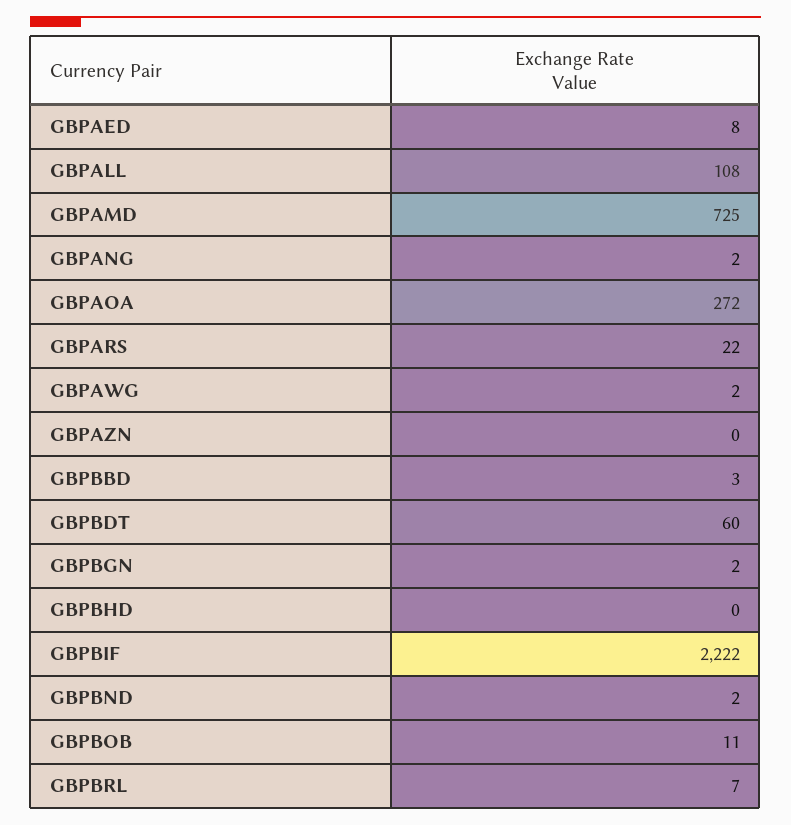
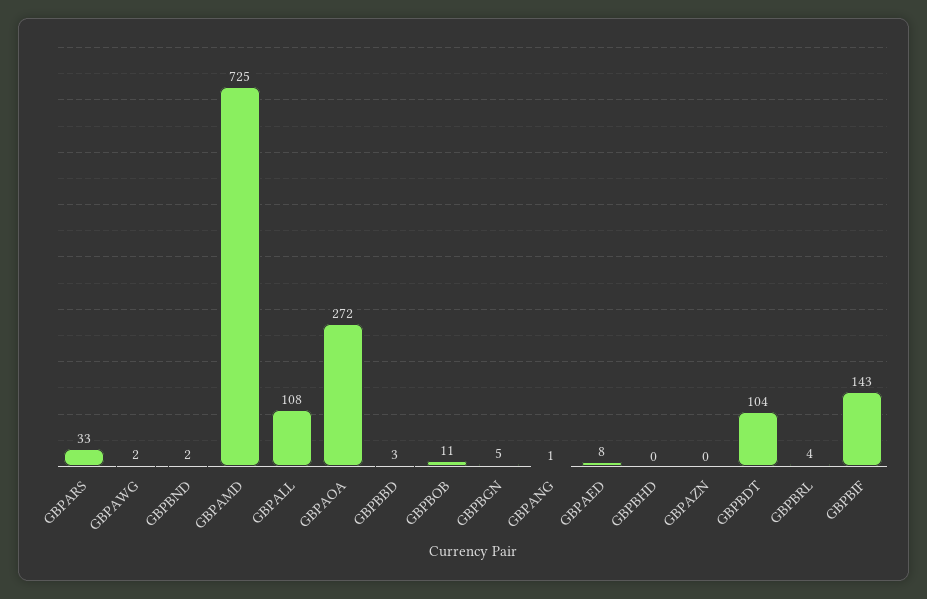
GBPANG: 2 -> 1
GBPARS: 22 -> 33
GBPBDT: 60 -> 104
GBPBGN: 2 -> 5
GBPBIF: 2222 -> 143
GBPBRL: 7 -> 4

